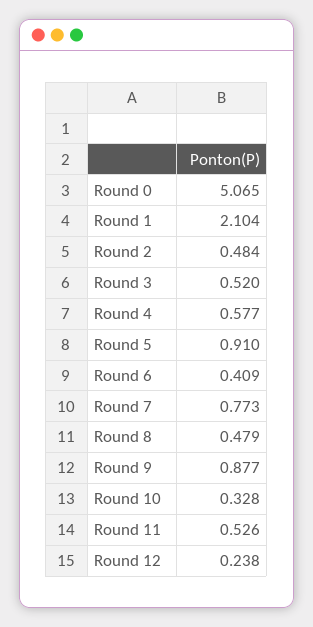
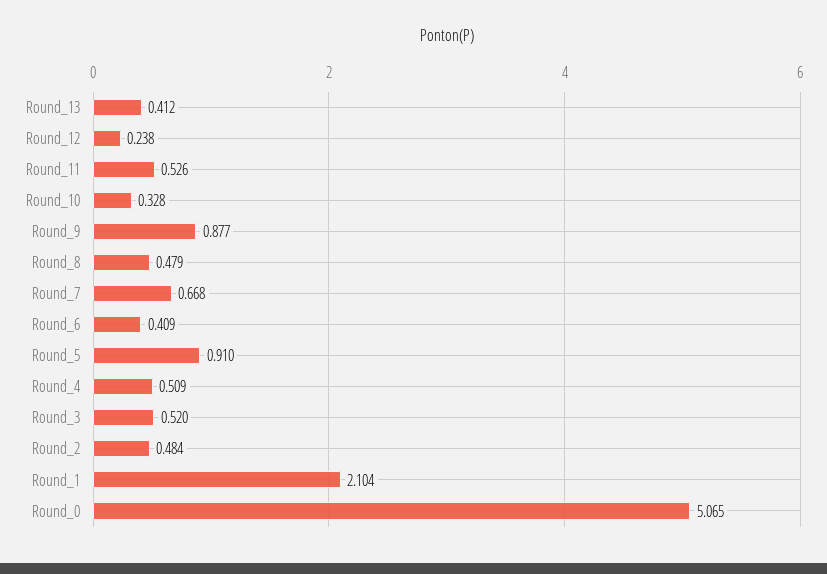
Round 4: 0.577 -> 0.509
Round 7: 0.773 -> 0.668
Round_13: none -> 0.412

